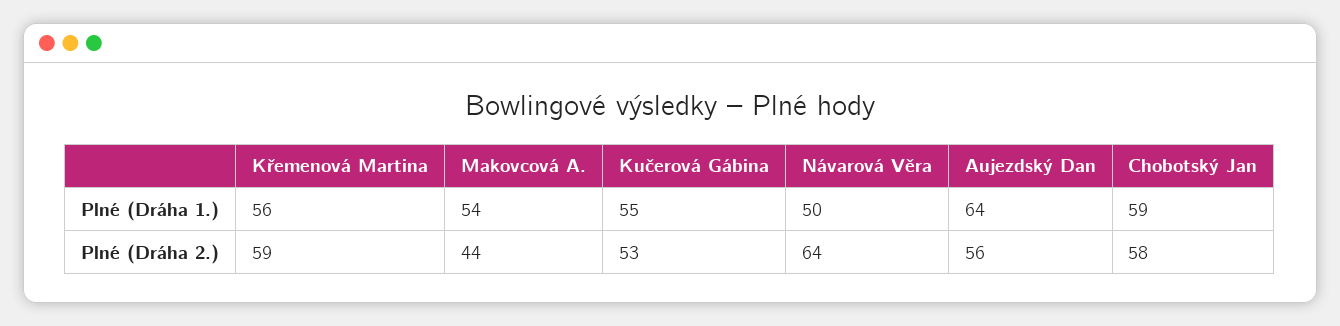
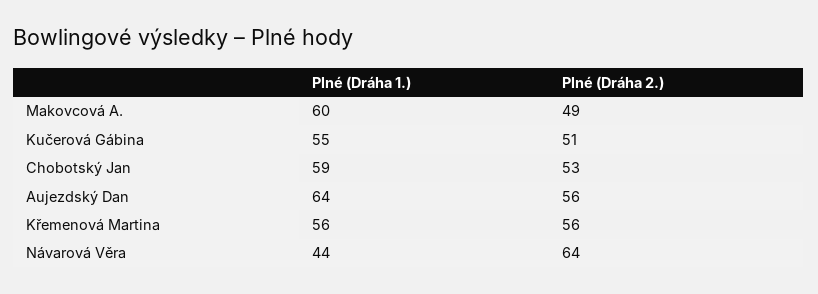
Makovcová A., Plné (Dráha 1.): 54 -> 60
Návarová Věra, Plné (Dráha 1.): 50 -> 44
Křemenová Martina, Plné (Dráha 2.): 59 -> 56
Makovcová A., Plné (Dráha 2.): 44 -> 49
Kučerová Gábina, Plné (Dráha 2.): 53 -> 51
Chobotský Jan, Plné (Dráha 2.): 58 -> 53

